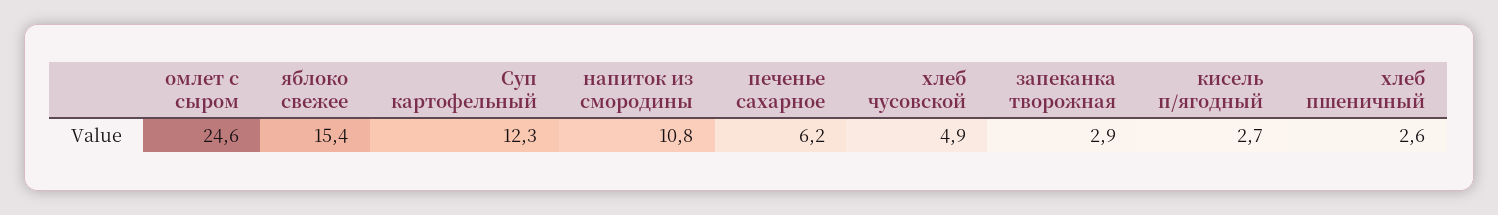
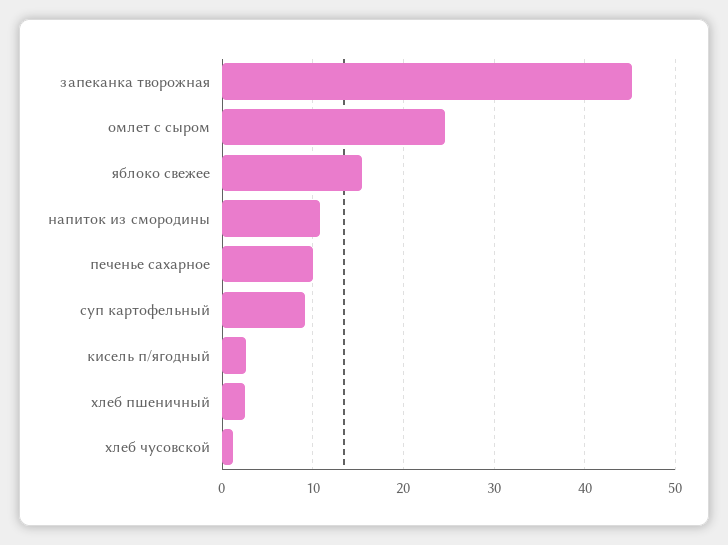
Суп картофельный: 12.3 -> 9
печенье сахарное: 6.2 -> 10
хлеб чусовской: 4.9 -> 1
запеканка творожная: 2.9 -> 45

